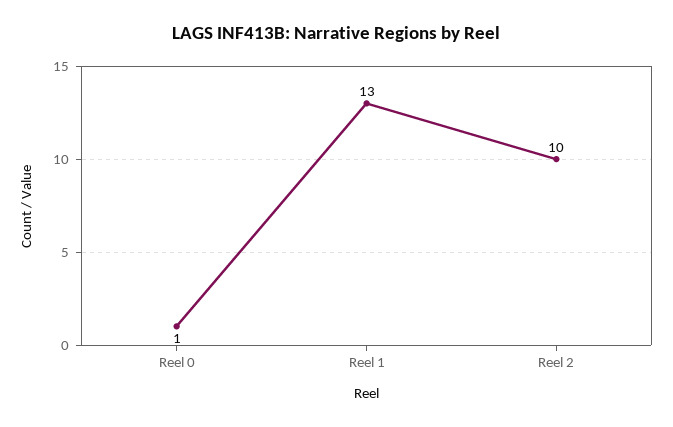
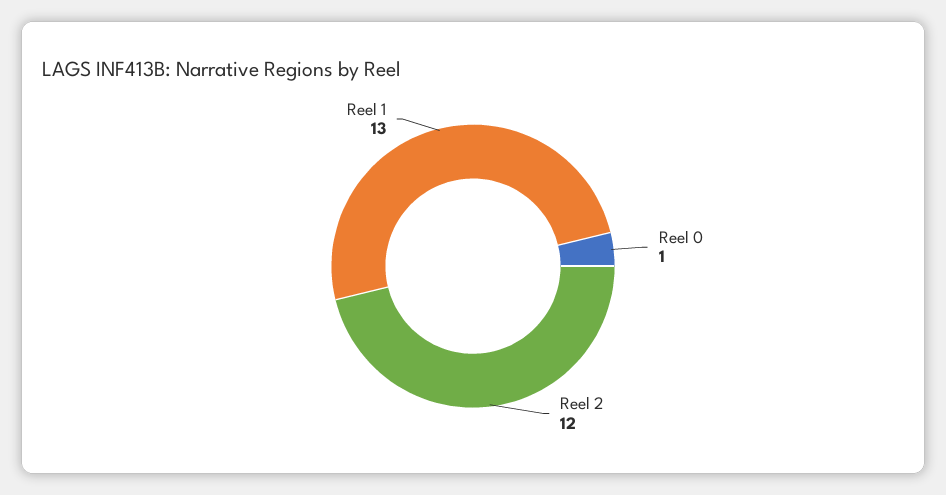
Reel 2: 10 -> 12

